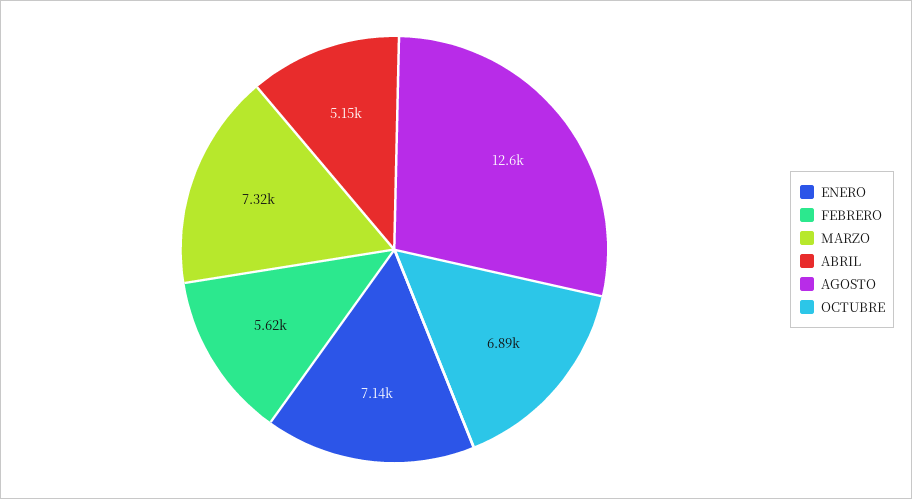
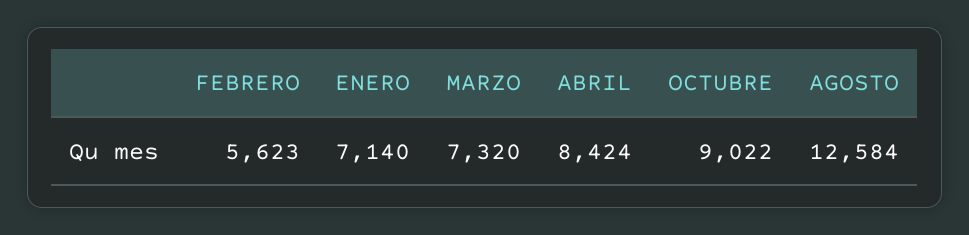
ABRIL: 5150 -> 8424
OCTUBRE: 6890 -> 9022

